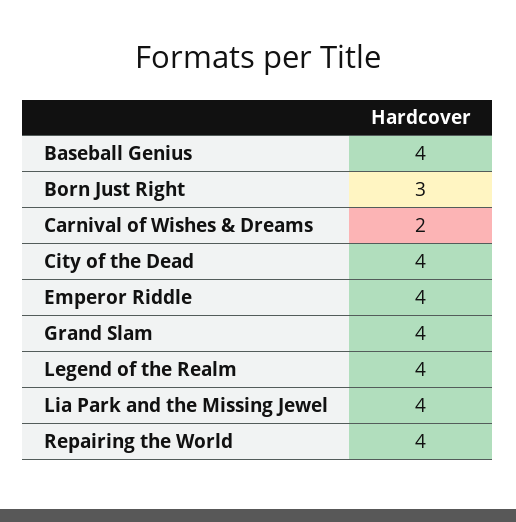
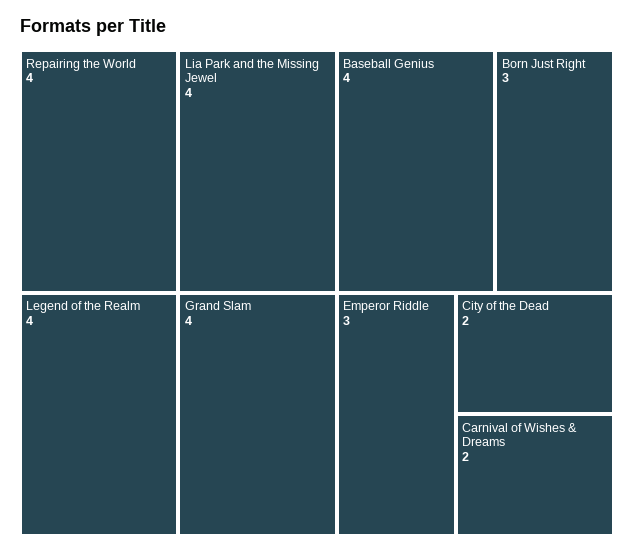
City of the Dead: 4 -> 2
Emperor Riddle: 4 -> 3

